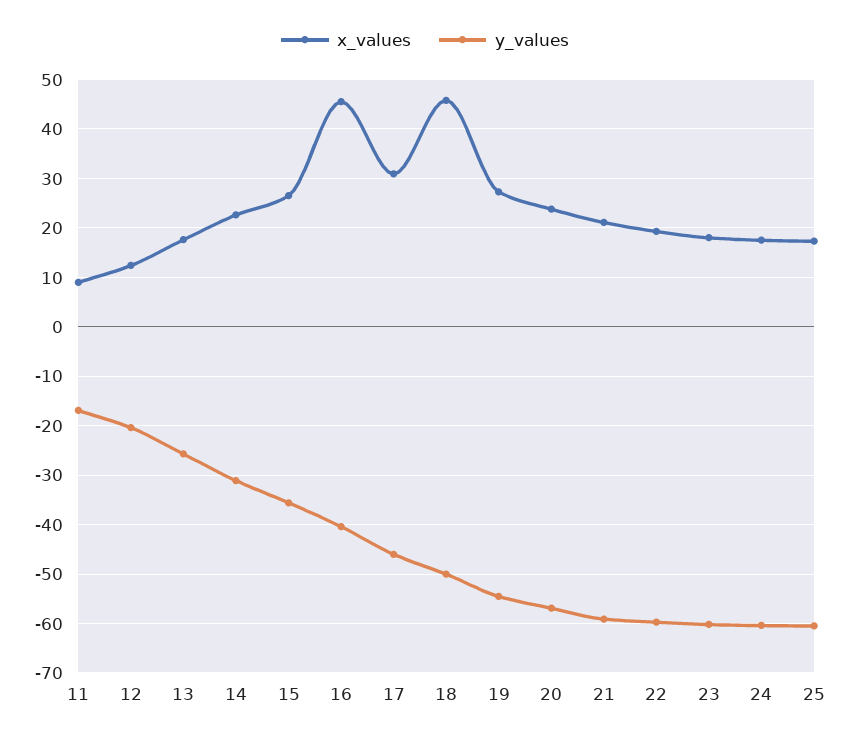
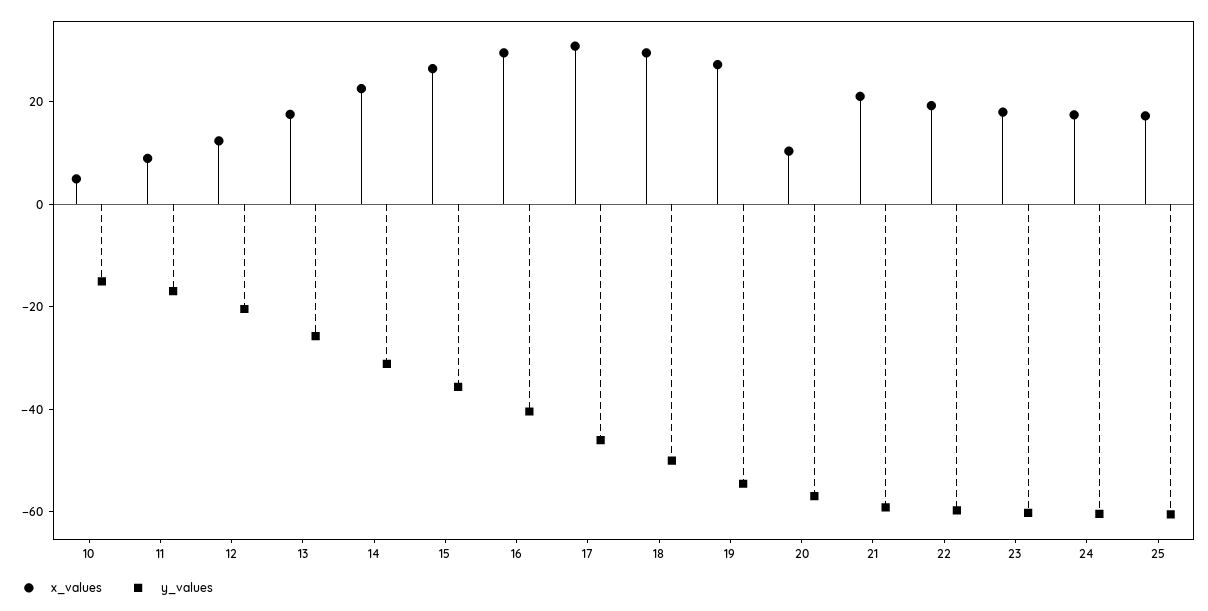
x_values, 16: 46 -> 30
x_values, 18: 46 -> 30
x_values, 20: 24 -> 10
x_values, 10: none -> 5
y_values, 10: none -> -15

